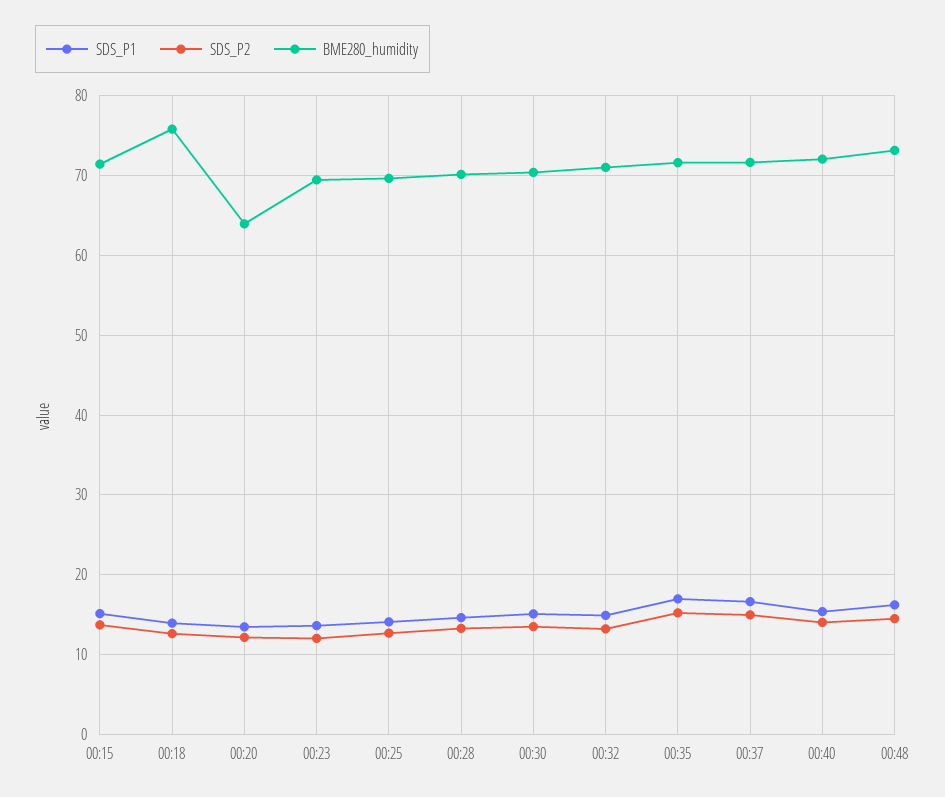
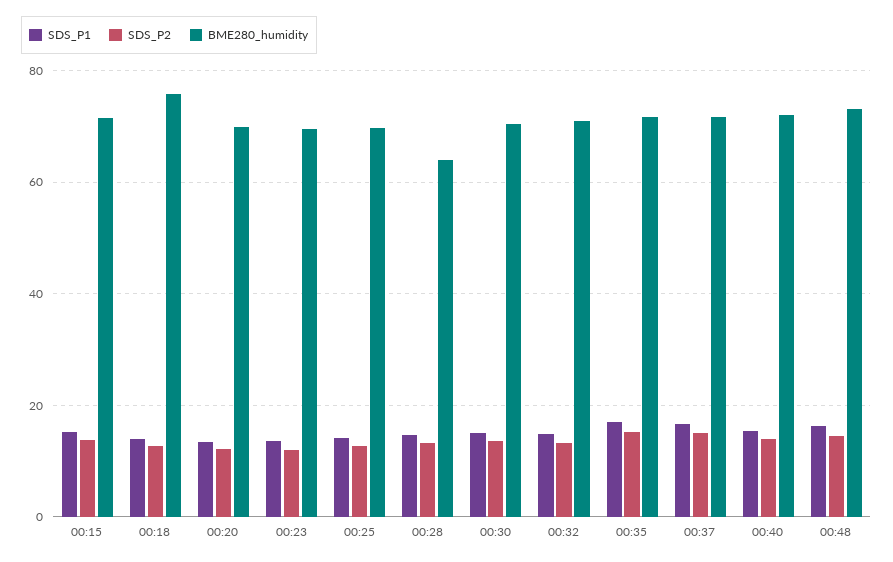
BME280_humidity, 00:20: 64 -> 70
BME280_humidity, 00:28: 70 -> 64

